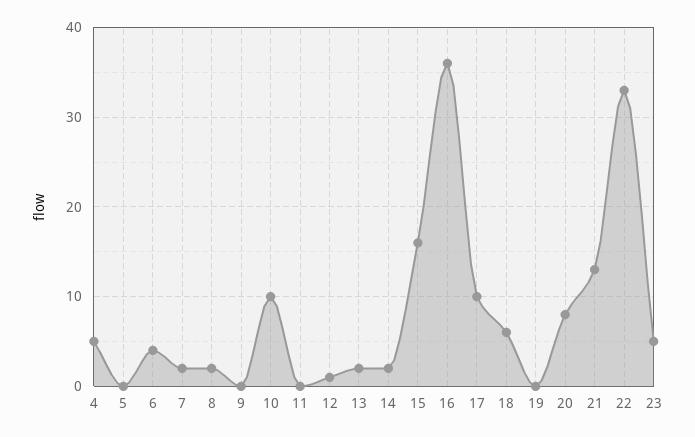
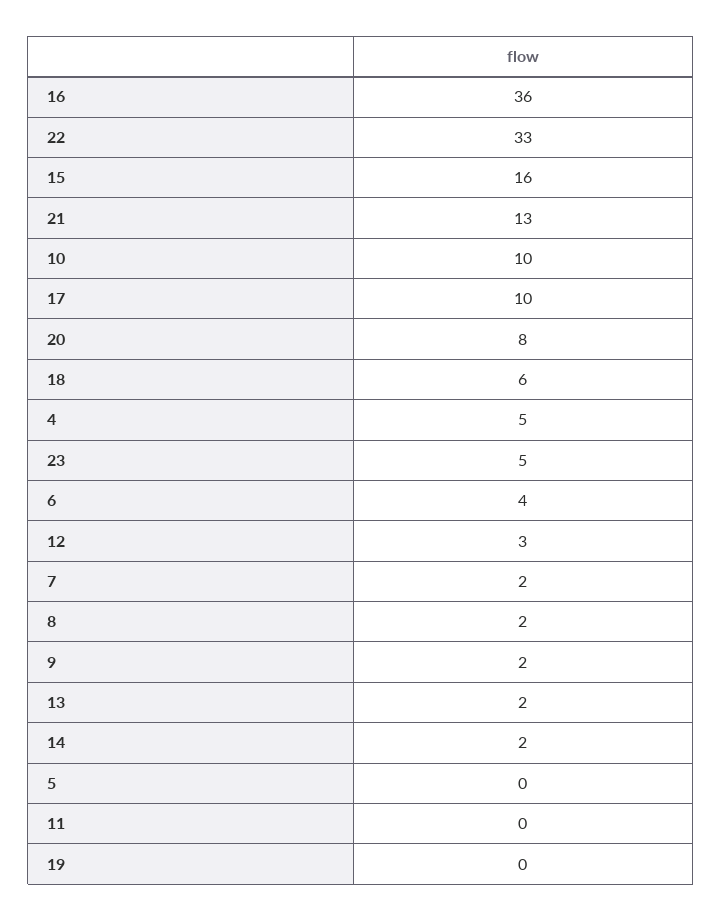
9: 0 -> 2
12: 1 -> 3

